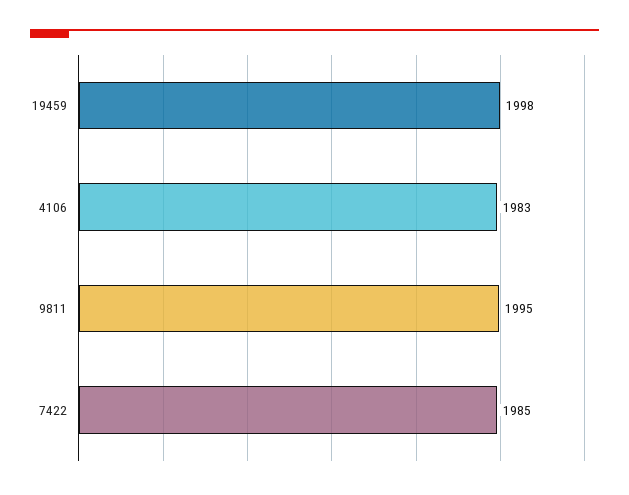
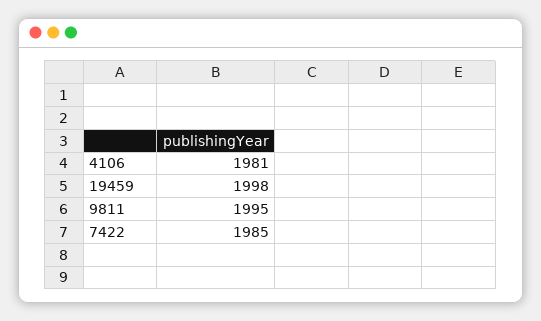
4106: 1983 -> 1981

